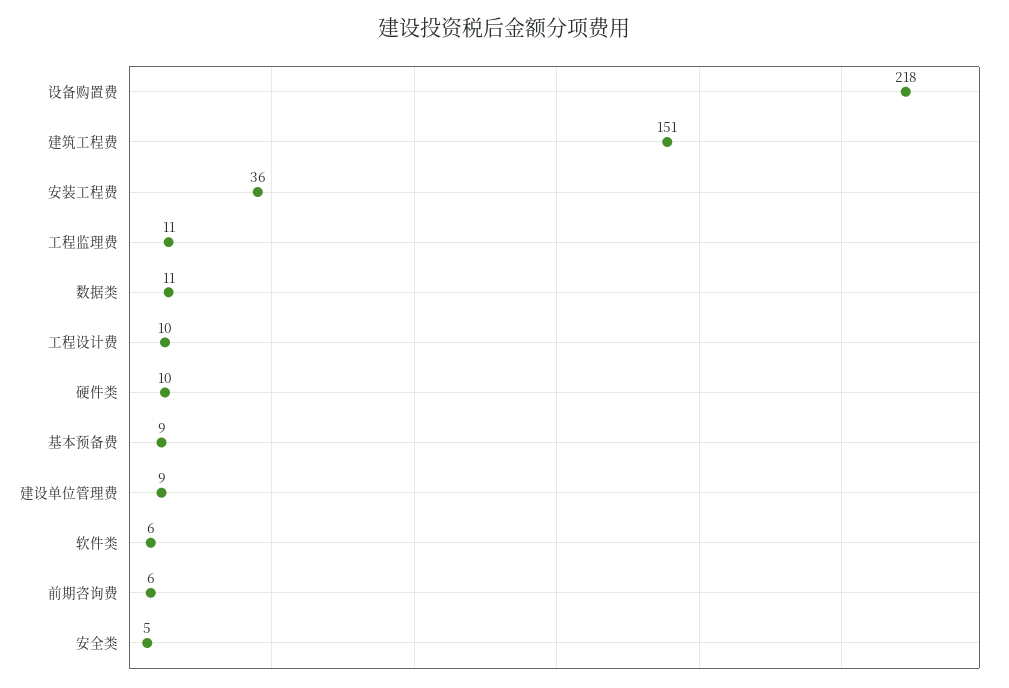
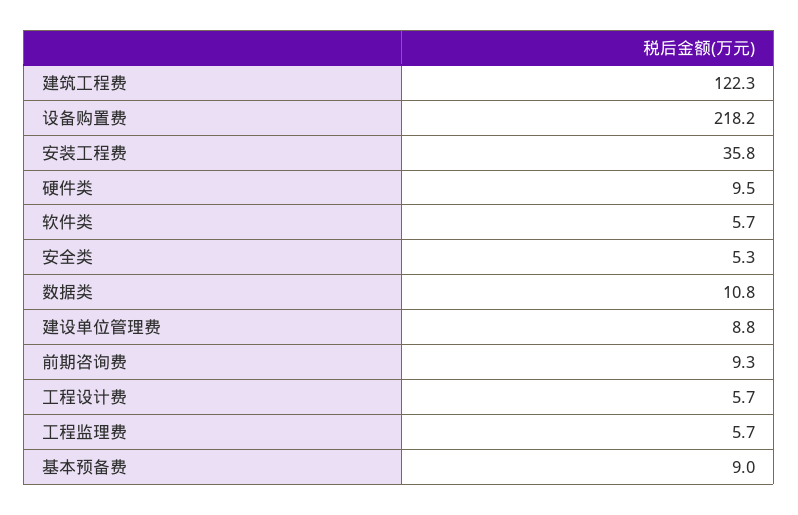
建筑工程费: 151 -> 122.3
工程监理费: 11 -> 5.7
工程设计费: 10 -> 5.7
前期咨询费: 6 -> 9.3

